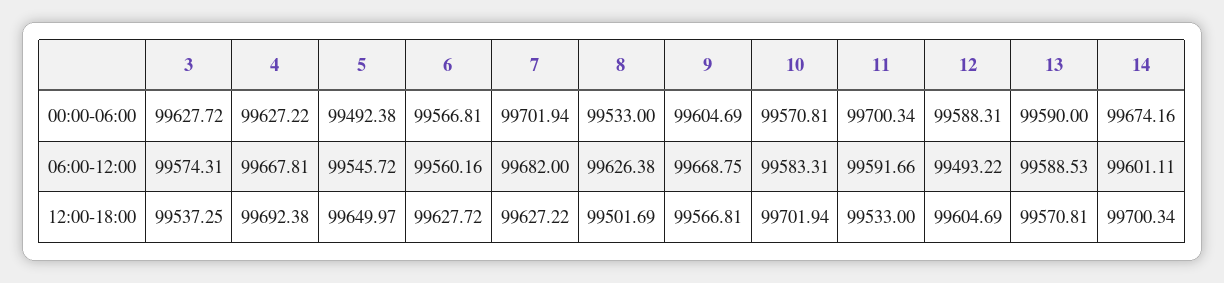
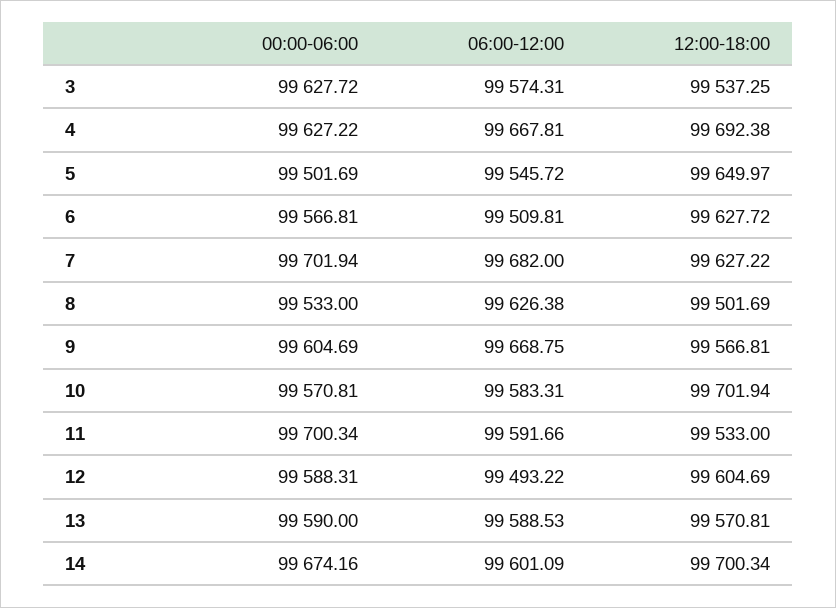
5, 00:00-06:00: 99492.38 -> 99501.69
6, 06:00-12:00: 99560.16 -> 99509.81
14, 06:00-12:00: 99601.11 -> 99601.09

